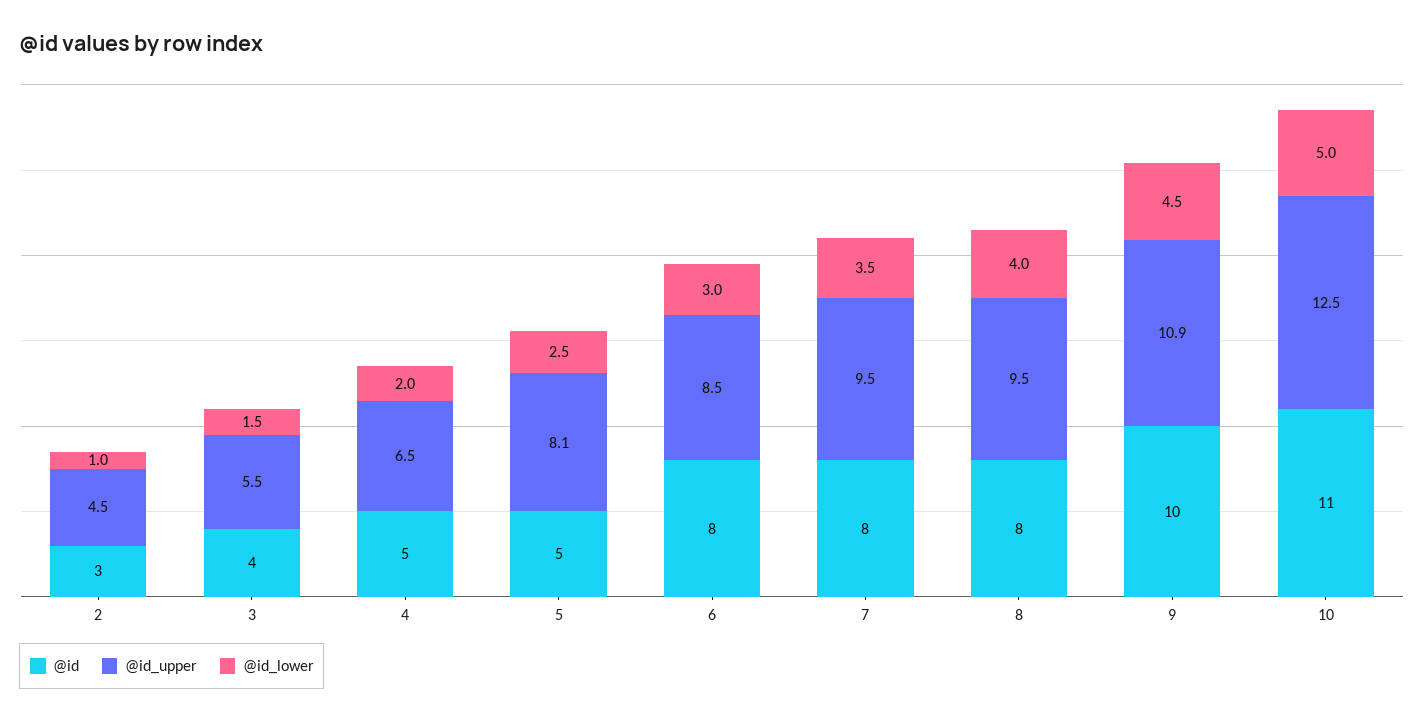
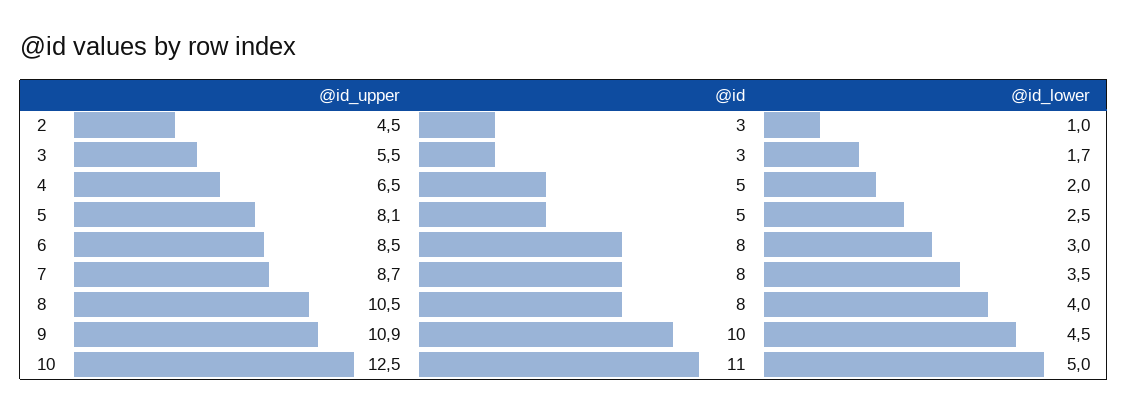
@id, 3: 4 -> 3
@id_lower, 3: 1.5 -> 1.7
@id_upper, 7: 9.5 -> 8.7
@id_upper, 8: 9.5 -> 10.5

